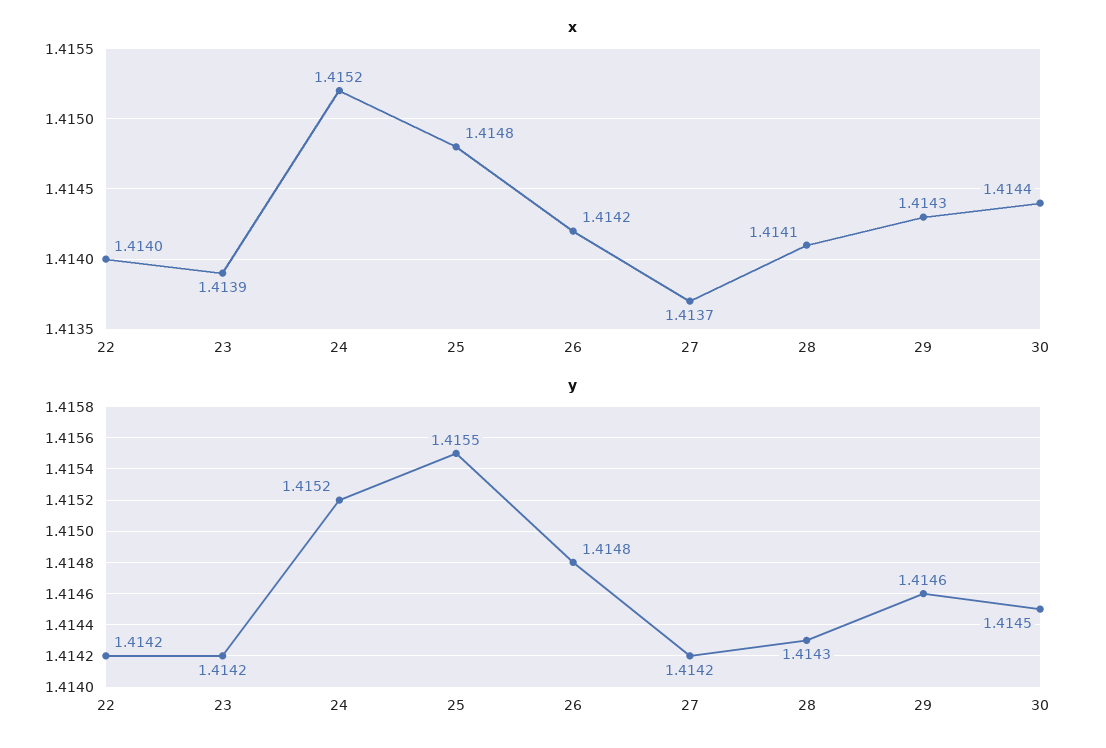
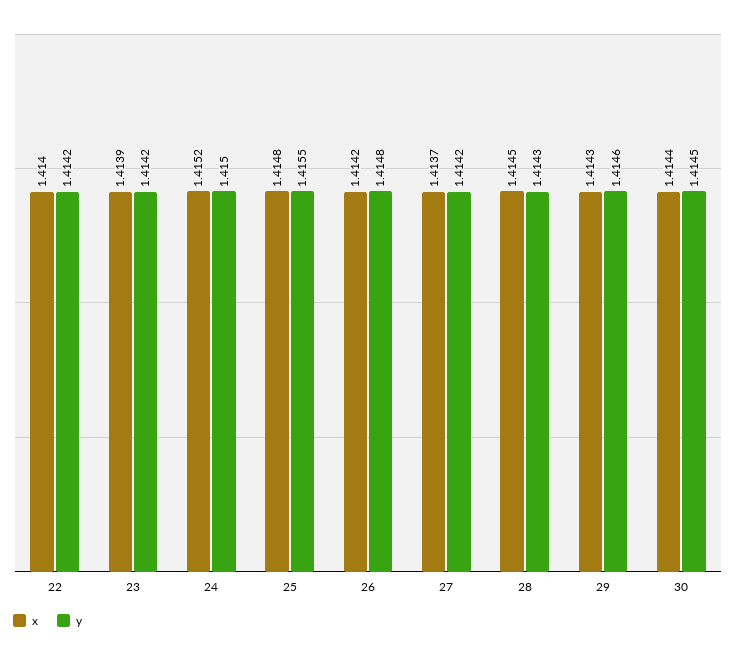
x, 28: 1.4141 -> 1.4145
y, 24: 1.4152 -> 1.415

